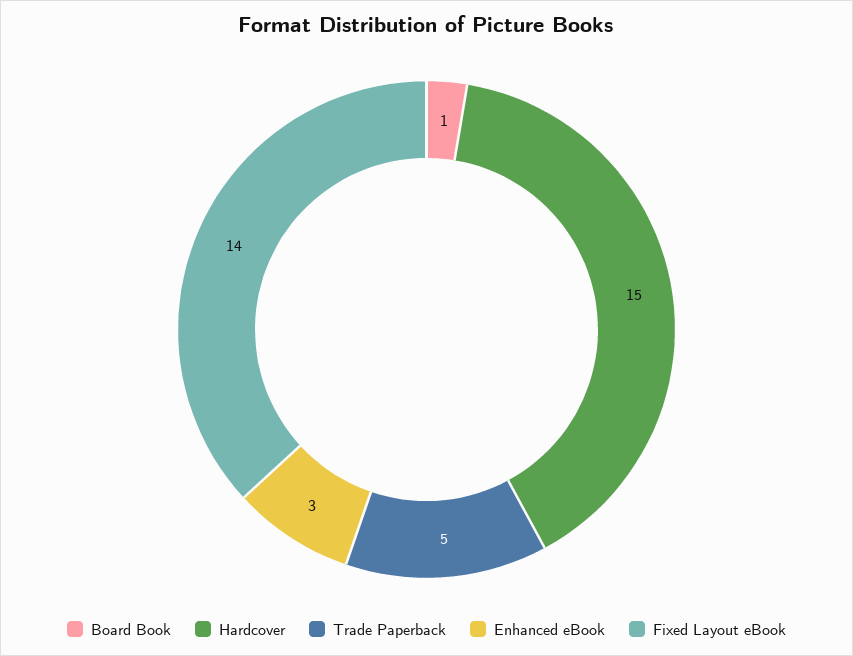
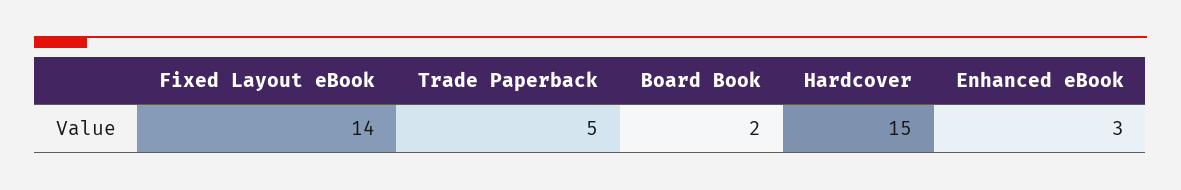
Board Book: 1 -> 2

